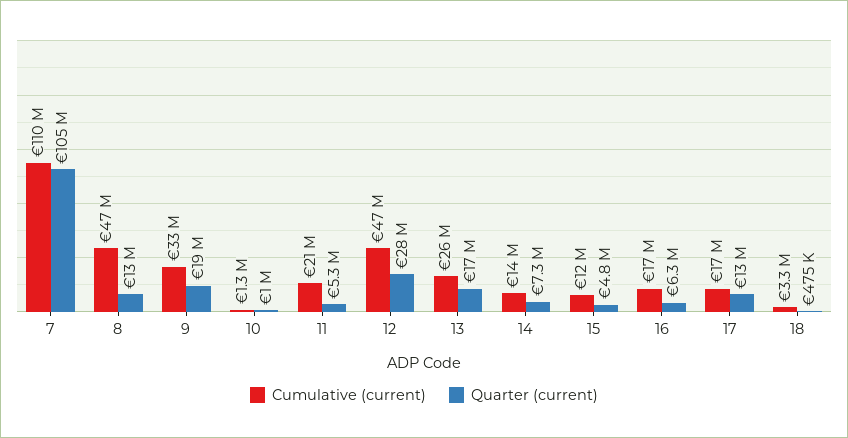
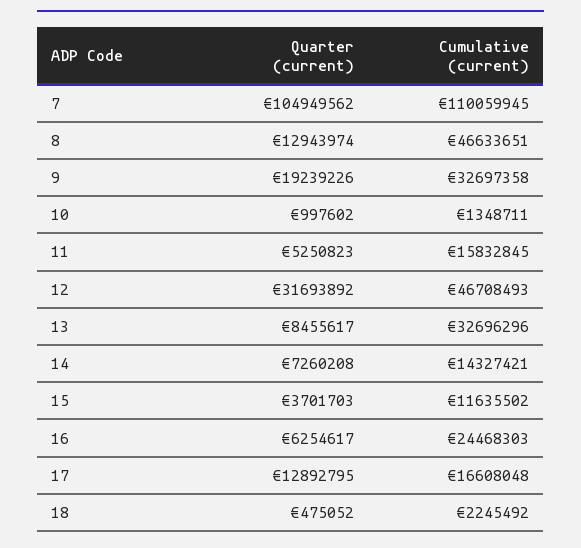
Cumulative (current), 11: 21000000 -> 15832845
Quarter (current), 12: 28000000 -> 31693892
Cumulative (current), 13: 26000000 -> 32696296
Quarter (current), 13: 17000000 -> 8455617
Quarter (current), 15: 4800000 -> 3701703
Cumulative (current), 16: 17000000 -> 24468303
Cumulative (current), 18: 3300000 -> 2245492

